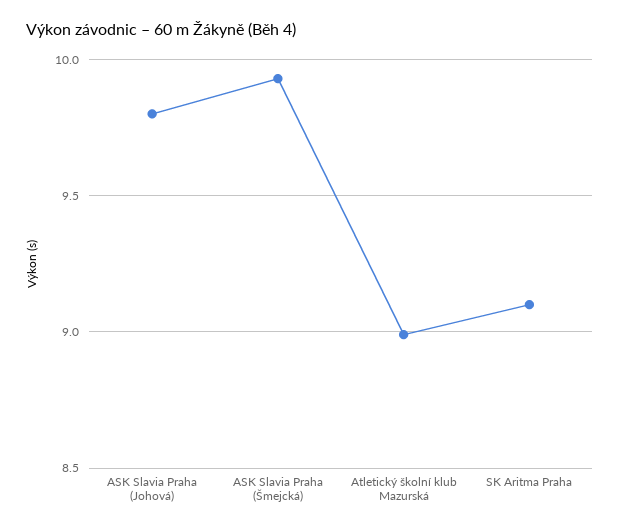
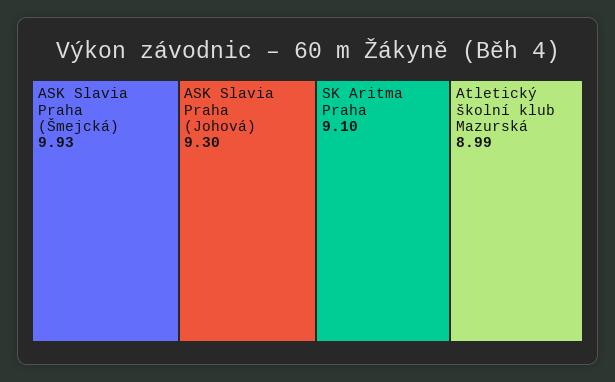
ASK Slavia Praha (Johová): 9.8 -> 9.3

